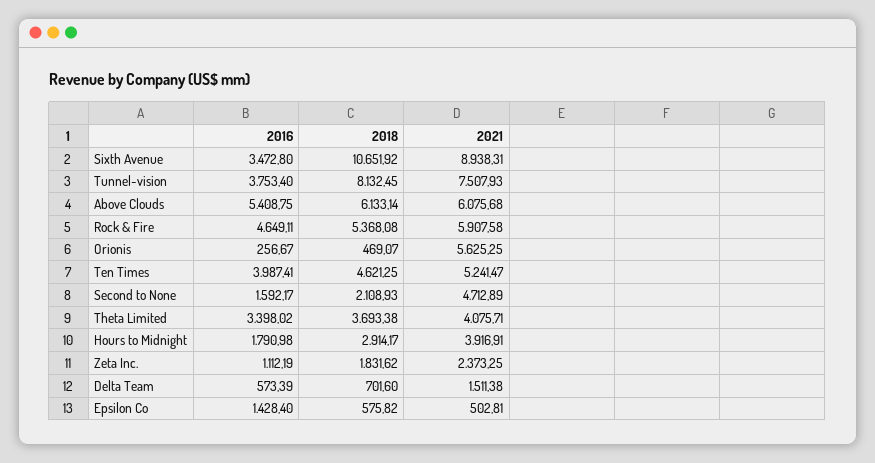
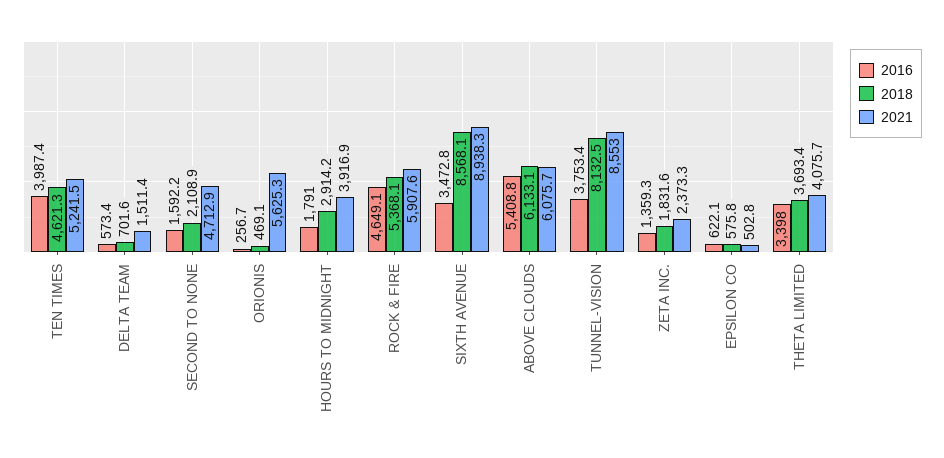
2018, Sixth Avenue: 10651.92 -> 8568.1
2021, Tunnel-vision: 7507.93 -> 8553
2016, Zeta Inc.: 1112.19 -> 1359.3
2016, Epsilon Co: 1428.4 -> 622.1

